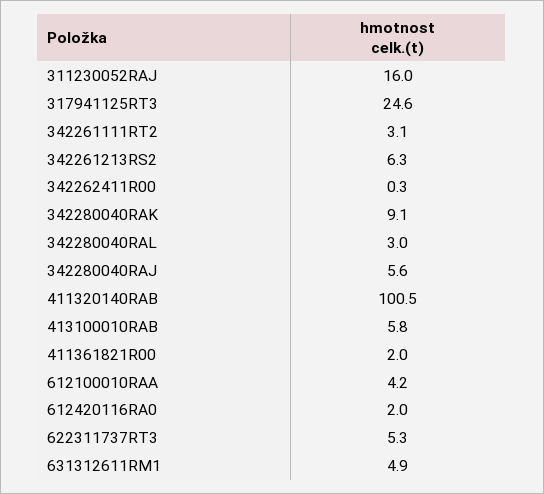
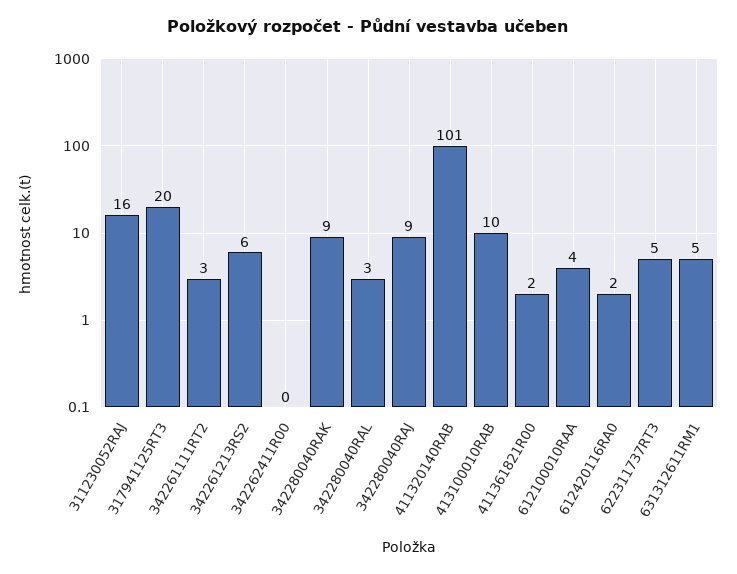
317941125RT3: 24.6 -> 20
342280040RAJ: 5.6 -> 9
413100010RAB: 5.8 -> 10

